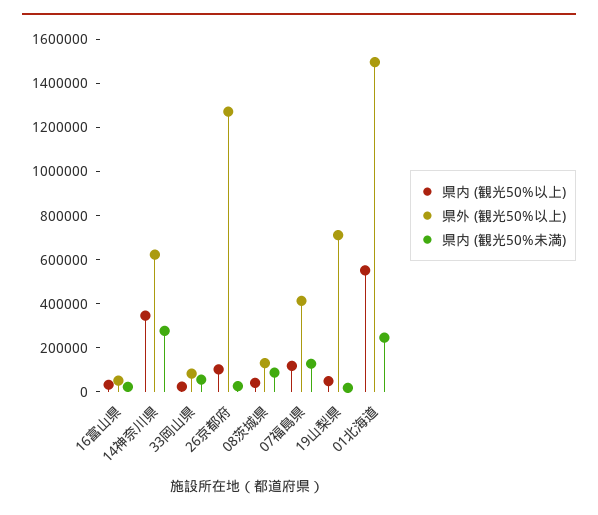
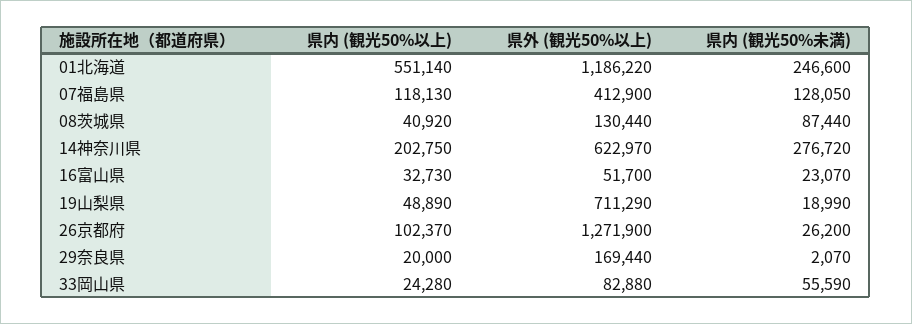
県内 (観光50%以上), 14神奈川県: 350000 -> 202750
県外 (観光50%以上), 01北海道: 1500000 -> 1186220
県内 (観光50%以上), 29奈良県: none -> 20000
県外 (観光50%以上), 29奈良県: none -> 169440
県内 (観光50%未満), 29奈良県: none -> 2070

